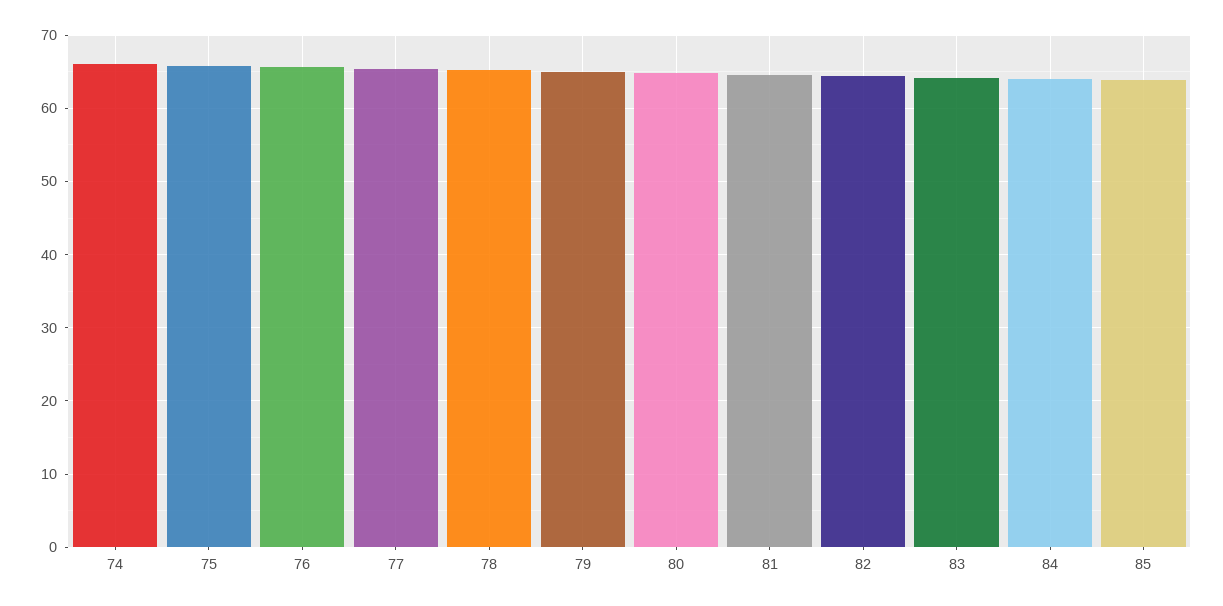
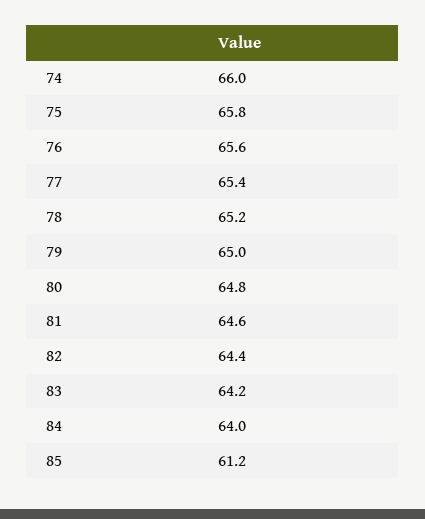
85: 64 -> 61.2

